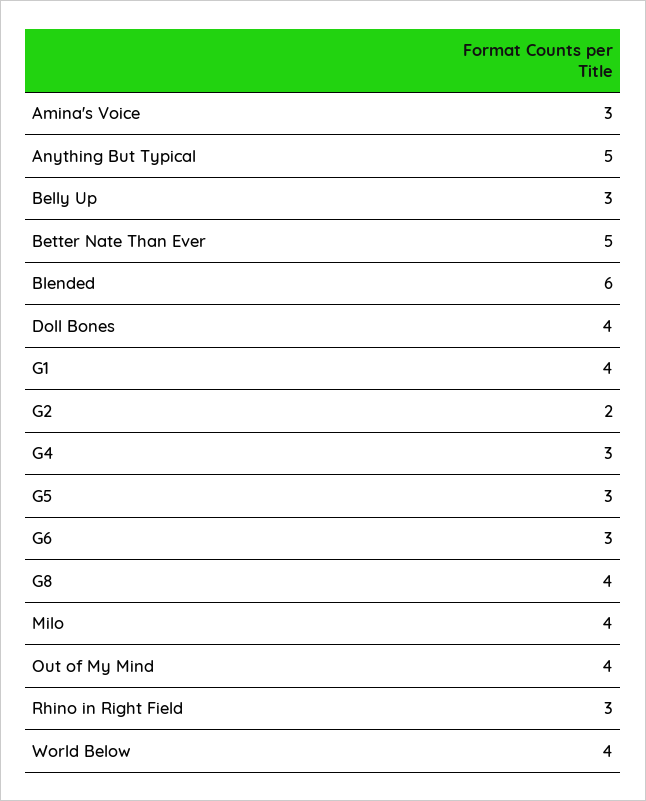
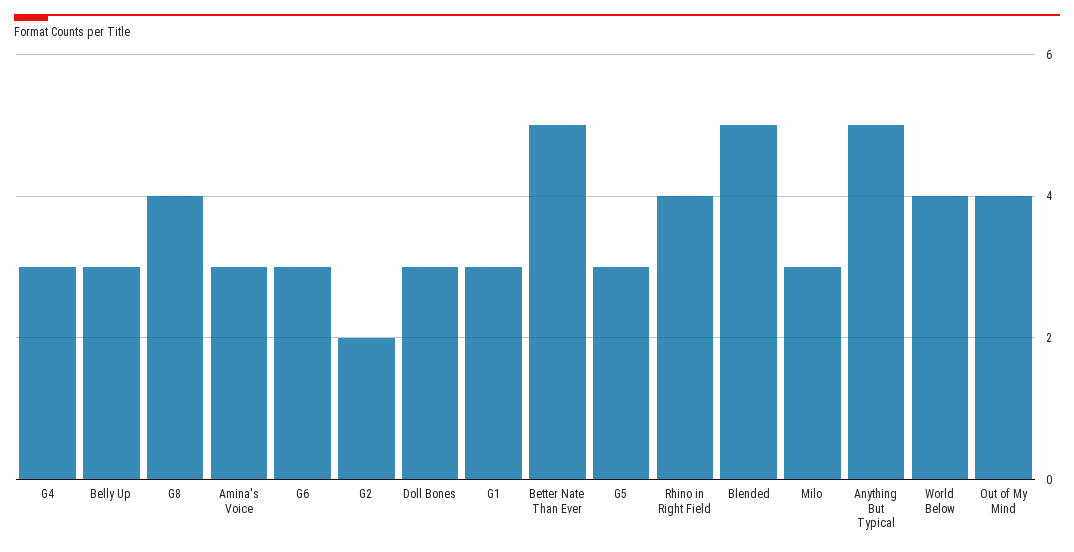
Blended: 6 -> 5
Doll Bones: 4 -> 3
G1: 4 -> 3
Milo: 4 -> 3
Rhino in Right Field: 3 -> 4

